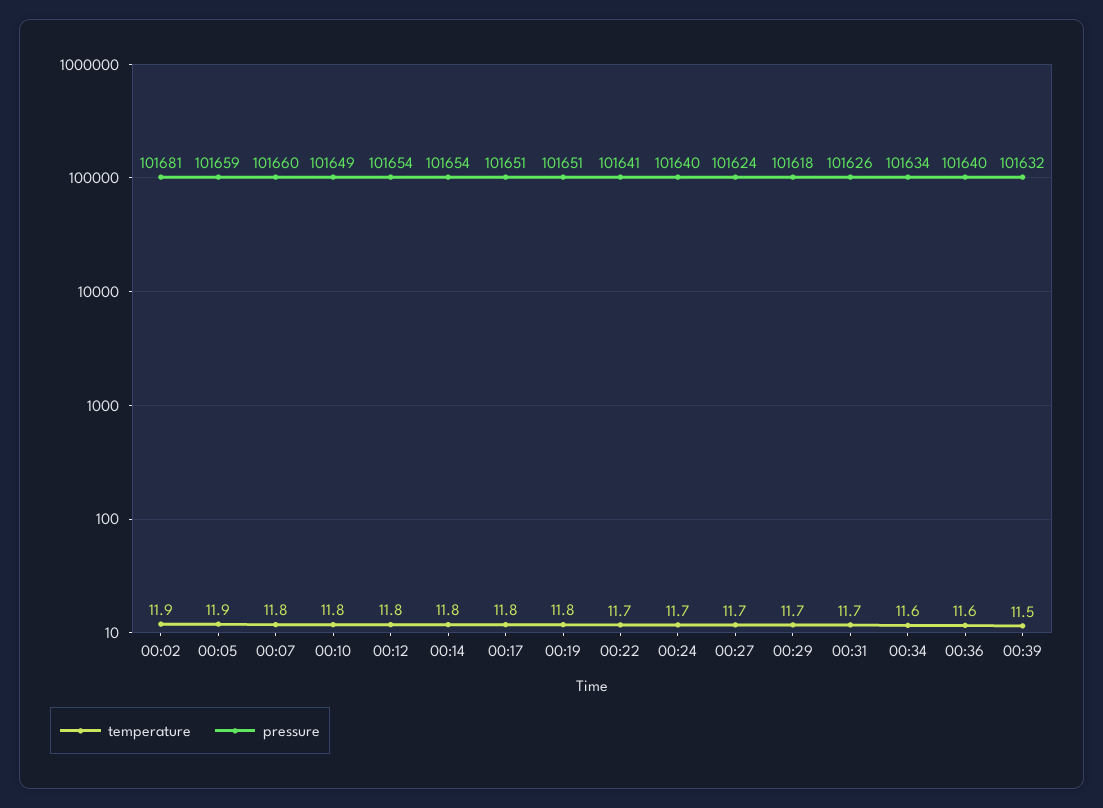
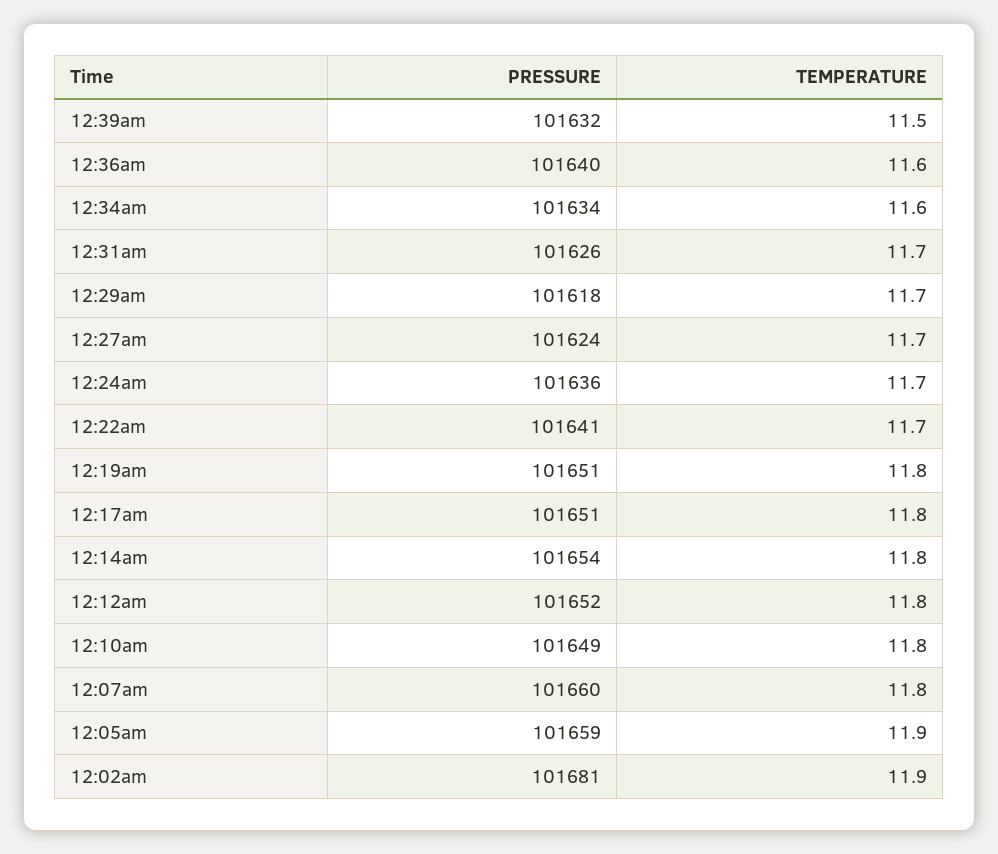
pressure, 00:12: 101654 -> 101652
pressure, 00:24: 101640 -> 101636

